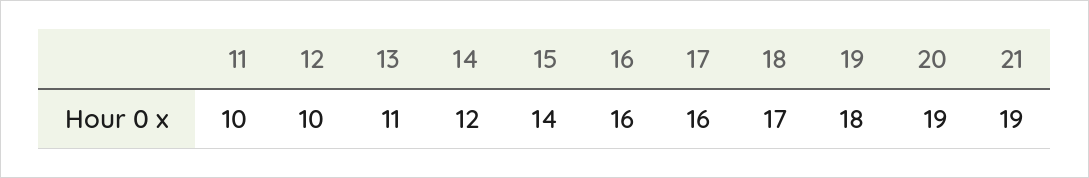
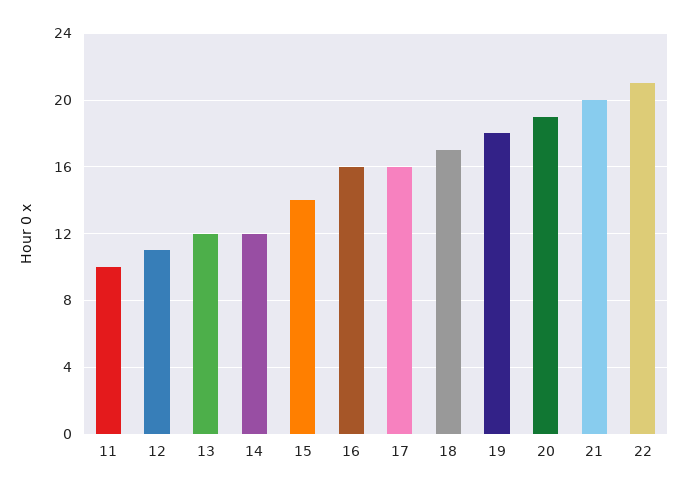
12: 10 -> 11
13: 11 -> 12
21: 19 -> 20
22: none -> 21

